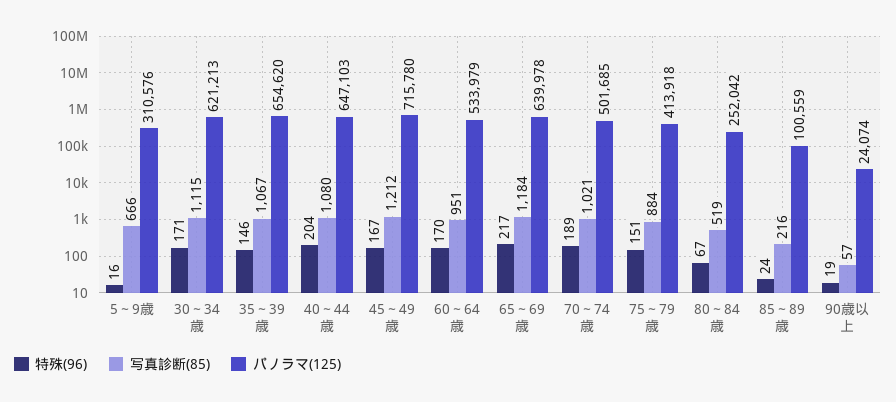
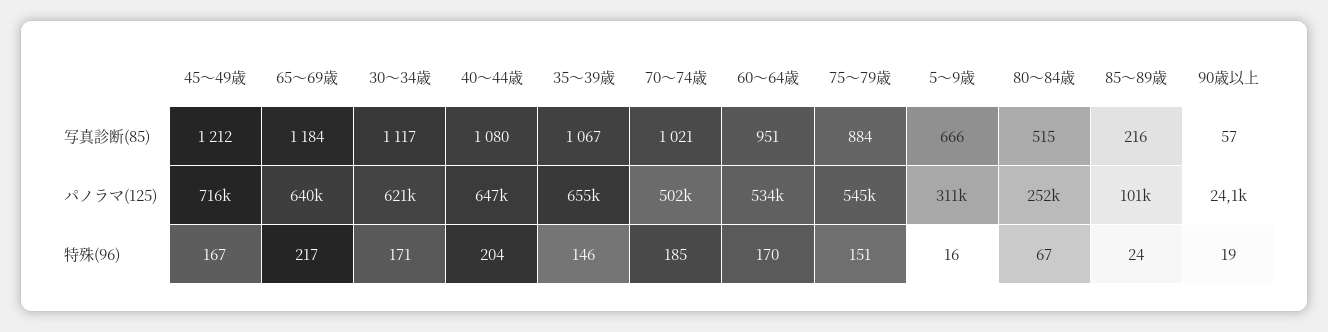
写真診断(85), 30～34歳: 1115 -> 1117
特殊(96), 70～74歳: 189 -> 185
パノラマ(125), 75～79歳: 413918 -> 545000
写真診断(85), 80～84歳: 519 -> 515

